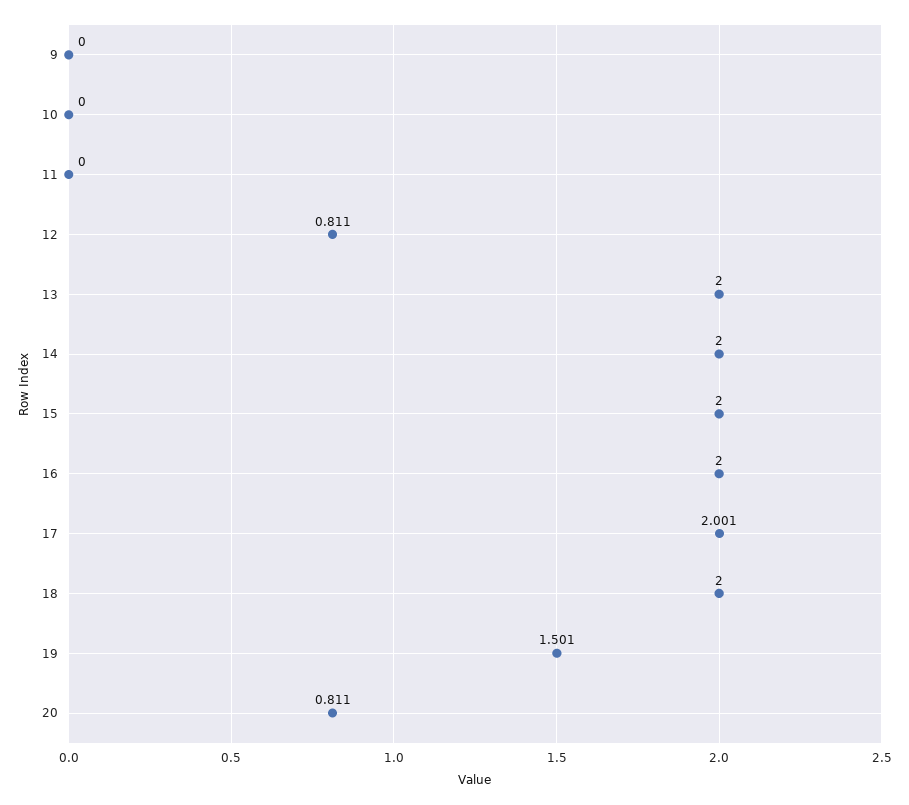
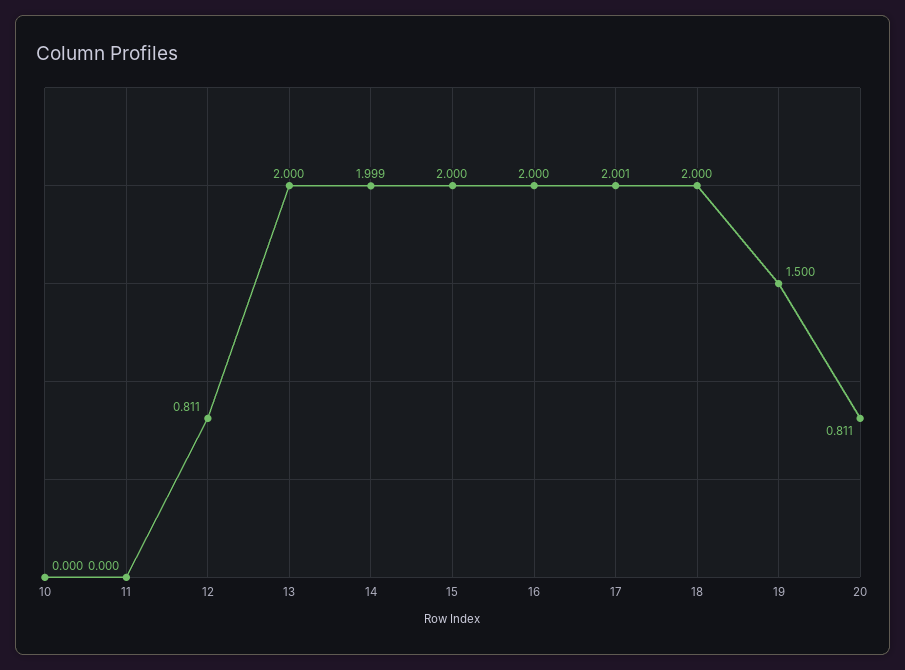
9: 0 -> none
14: 2 -> 1.999
19: 1.501 -> 1.5

